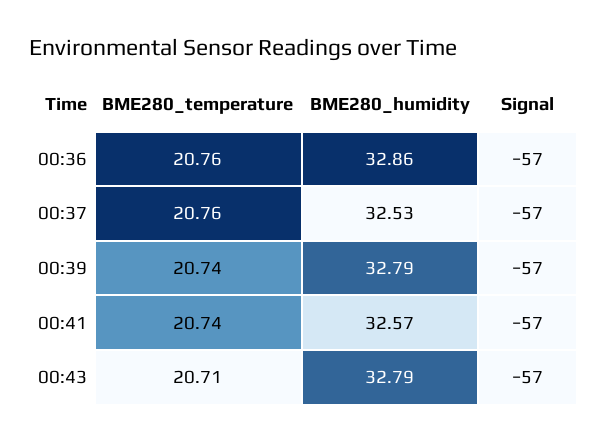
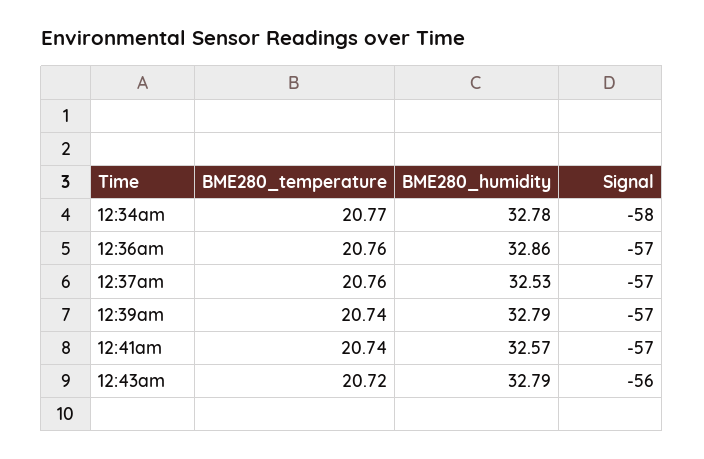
BME280_temperature, 00:43: 20.71 -> 20.72
Signal, 00:43: -57 -> -56
BME280_temperature, 12:34am: none -> 20.77
BME280_humidity, 12:34am: none -> 32.78
Signal, 12:34am: none -> -58

